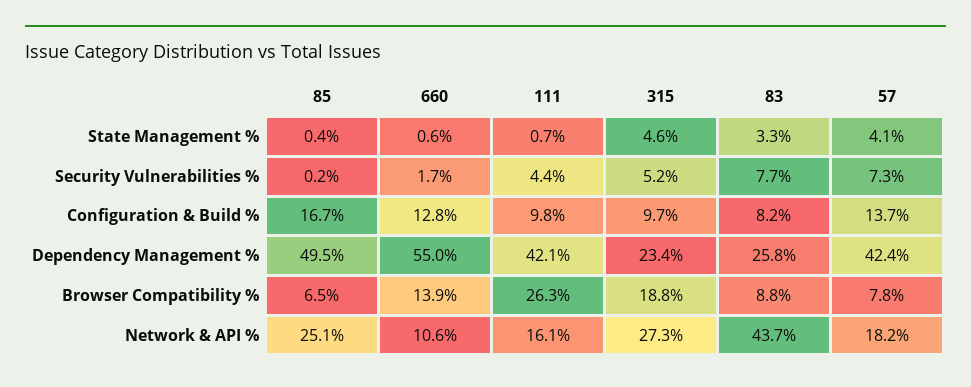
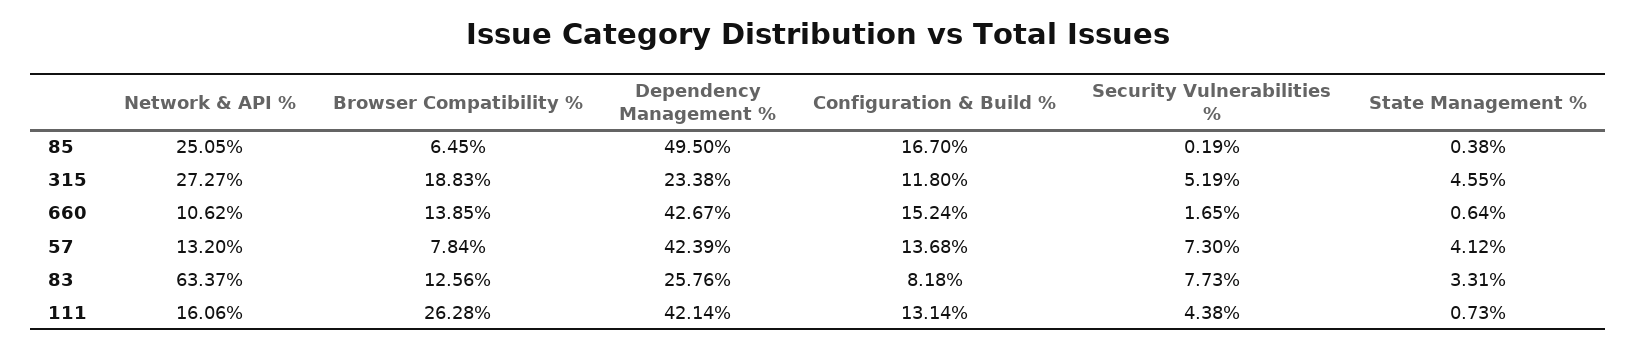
660, Configuration & Build %: 12.8 -> 15.24
111, Configuration & Build %: 9.8 -> 13.14
315, Configuration & Build %: 9.7 -> 11.8
660, Dependency Management %: 55 -> 42.67
83, Browser Compatibility %: 8.8 -> 12.56
83, Network & API %: 43.7 -> 63.37
57, Network & API %: 18.2 -> 13.2

